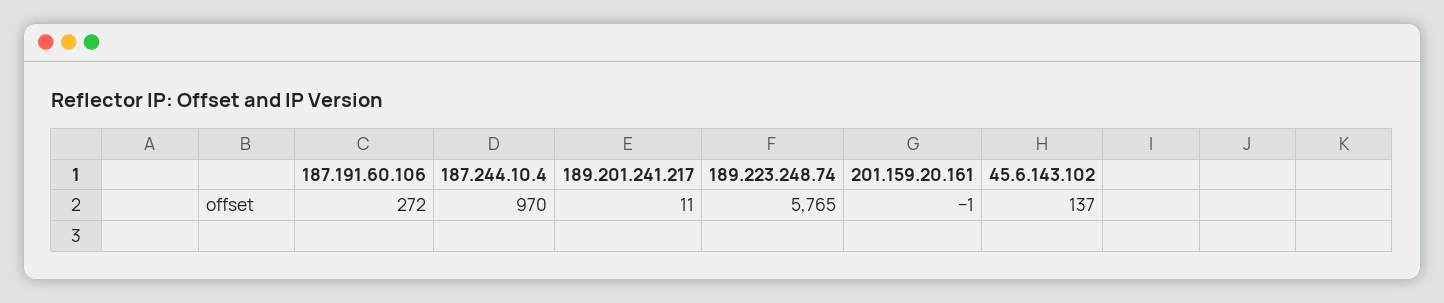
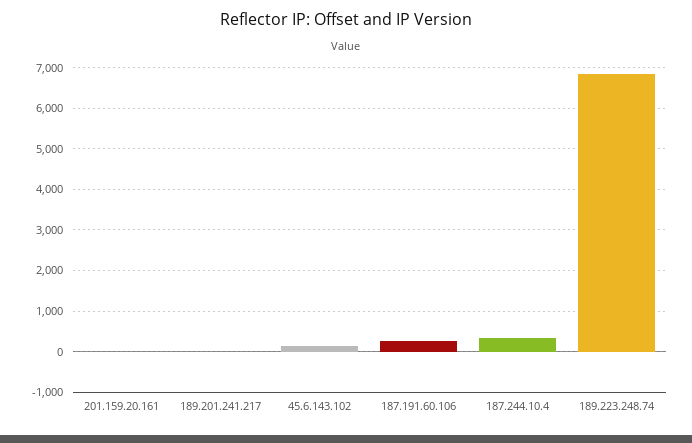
187.244.10.4: 970 -> 400
189.223.248.74: 5765 -> 6800

